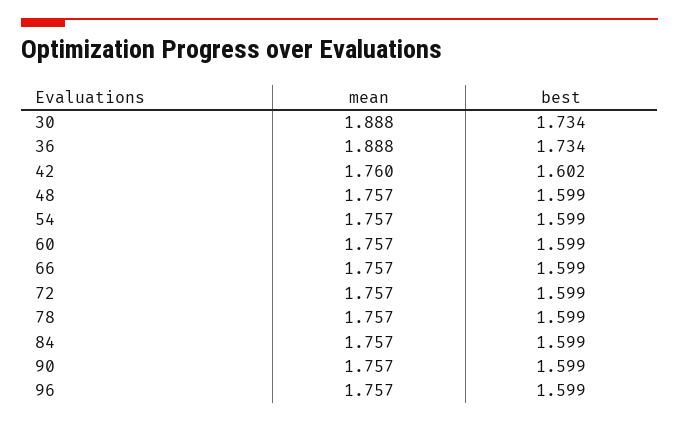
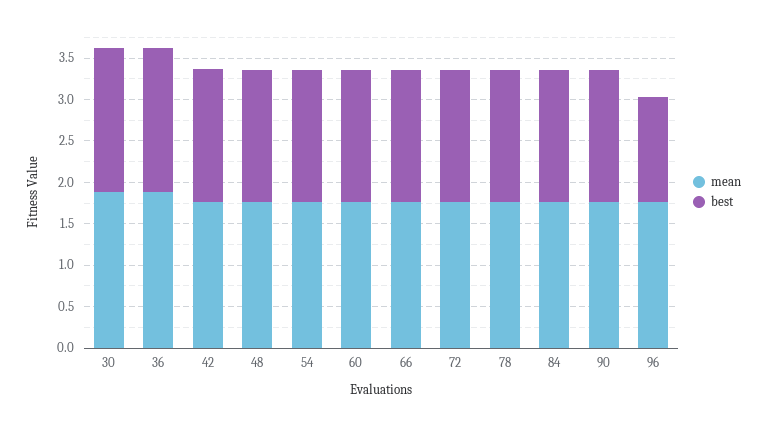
best, 96: 1.599 -> 1.3

